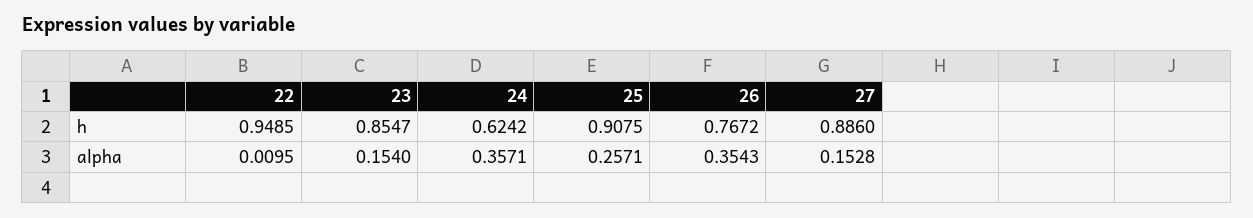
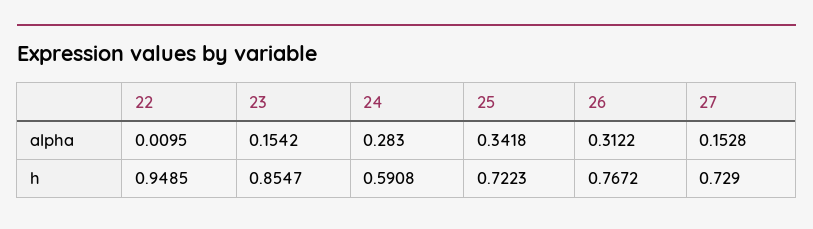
24, h: 0.6242 -> 0.5908
25, h: 0.9075 -> 0.7223
27, h: 0.886 -> 0.729
23, alpha: 0.154 -> 0.1542
24, alpha: 0.3571 -> 0.283
25, alpha: 0.2571 -> 0.3418
26, alpha: 0.3543 -> 0.3122

